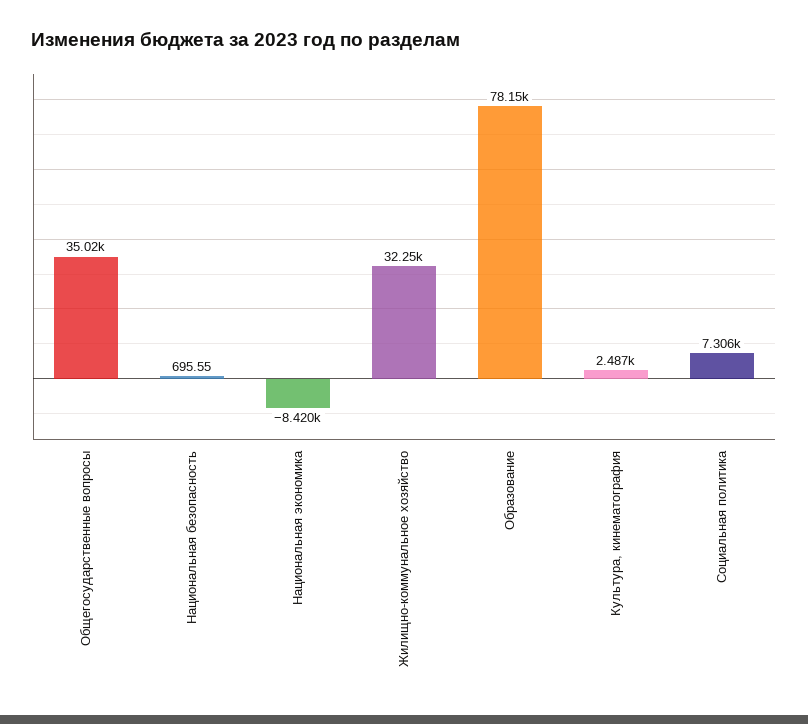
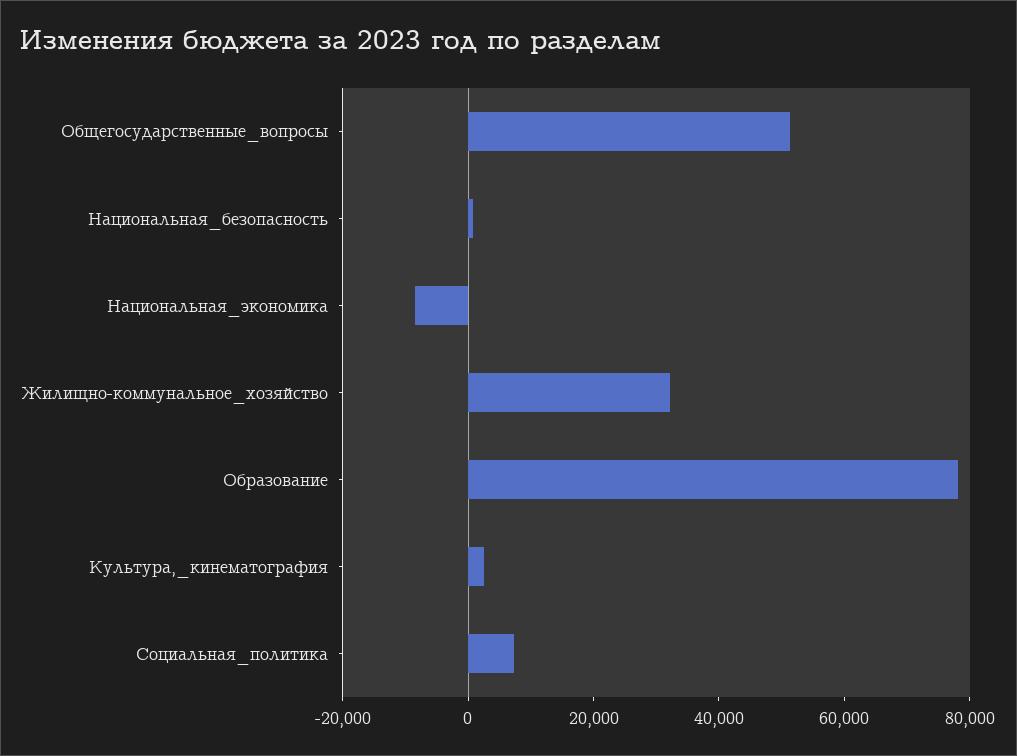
Общегосударственные вопросы: 35020 -> 50000

